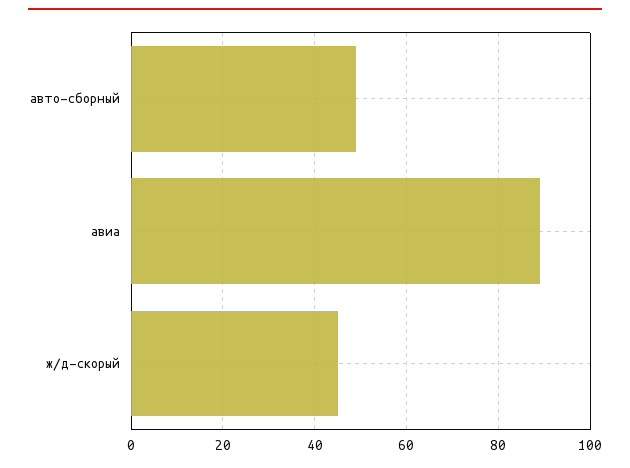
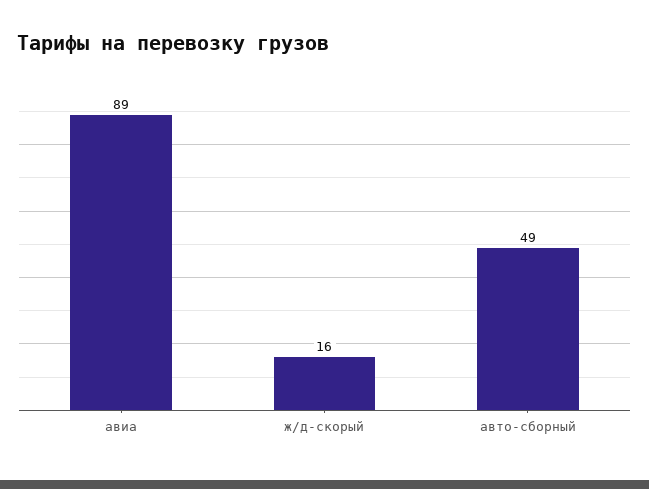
ж/д-скорый: 45 -> 16

